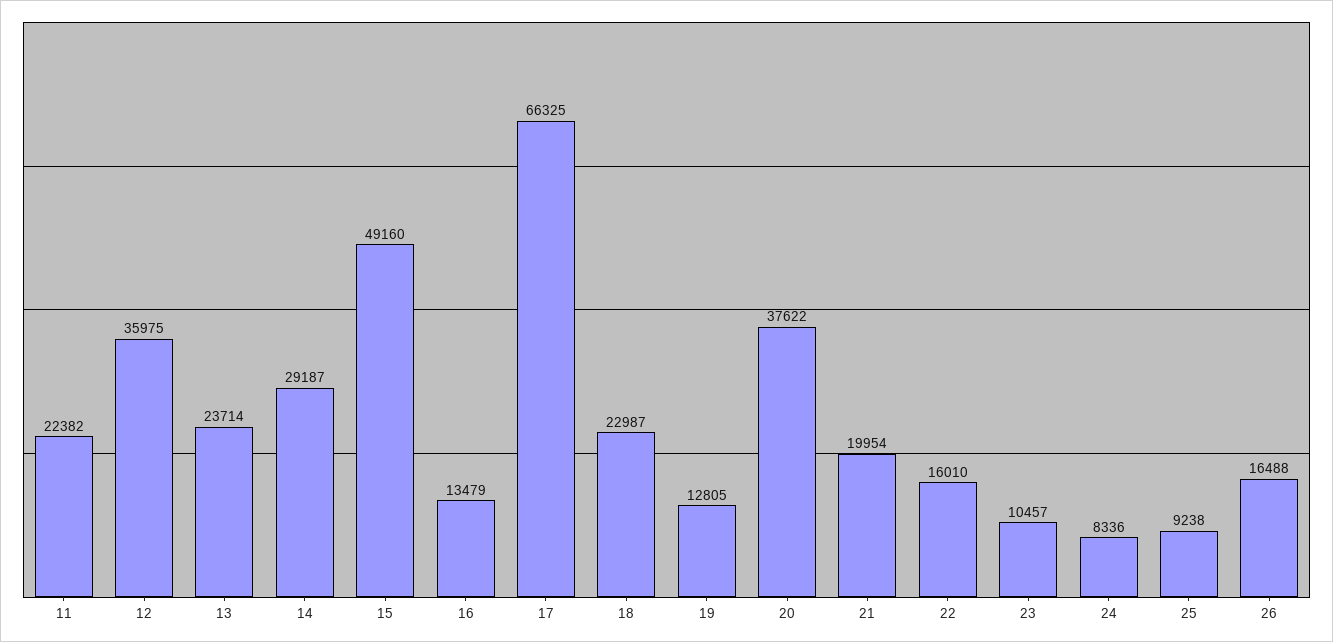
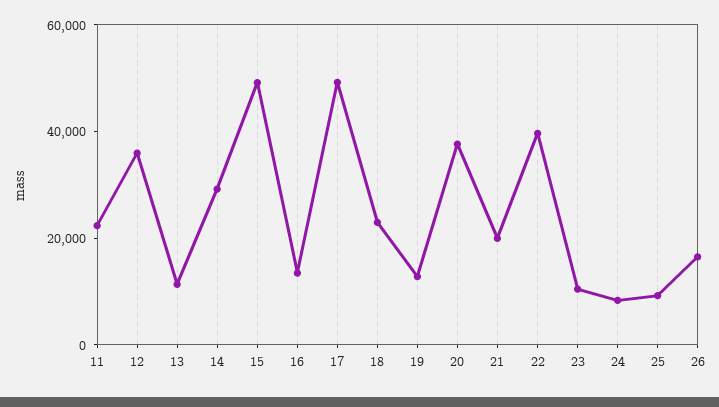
13: 23714 -> 10000
17: 66325 -> 50000
22: 16010 -> 40000

